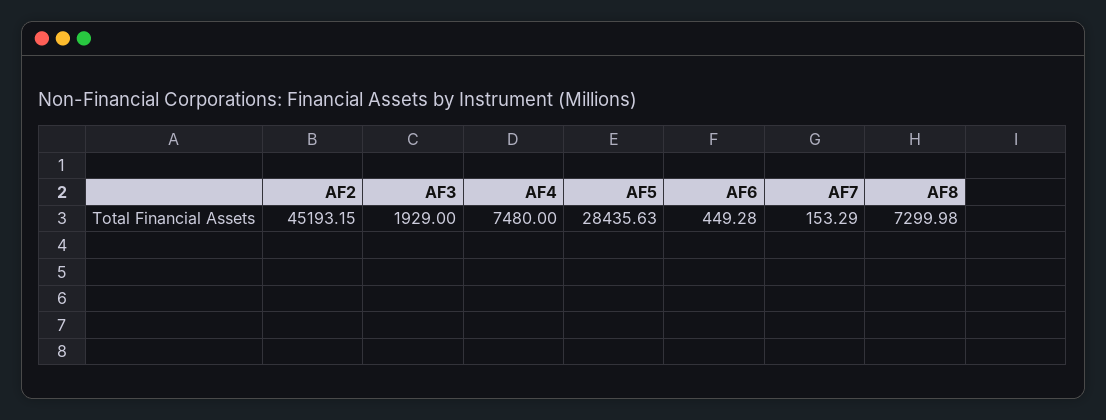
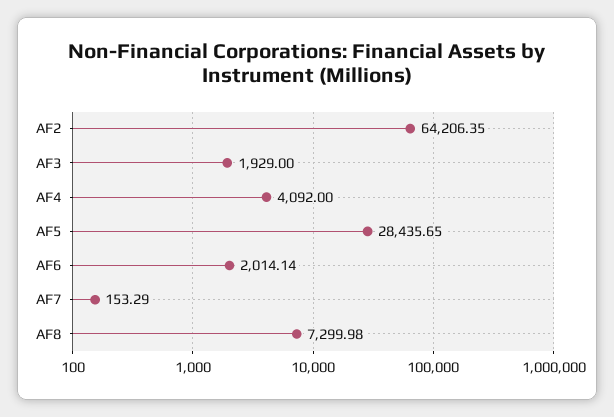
AF2: 45193.15 -> 64206.35
AF4: 7480 -> 4092
AF5: 28435.63 -> 28435.65
AF6: 449.28 -> 2014.14

